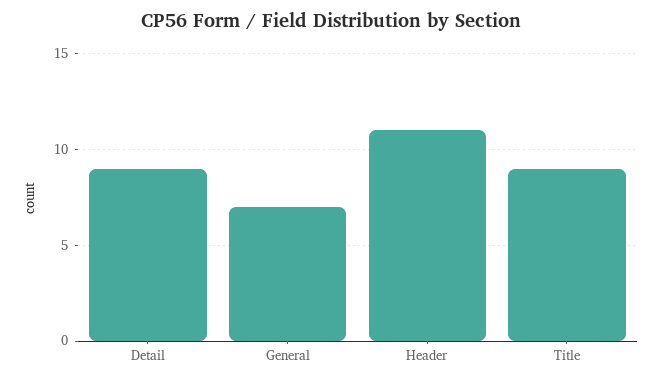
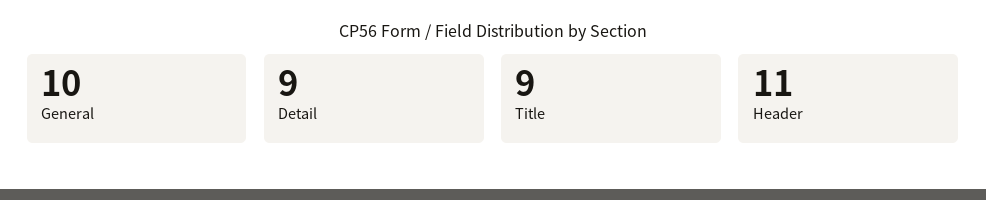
General: 7 -> 10

